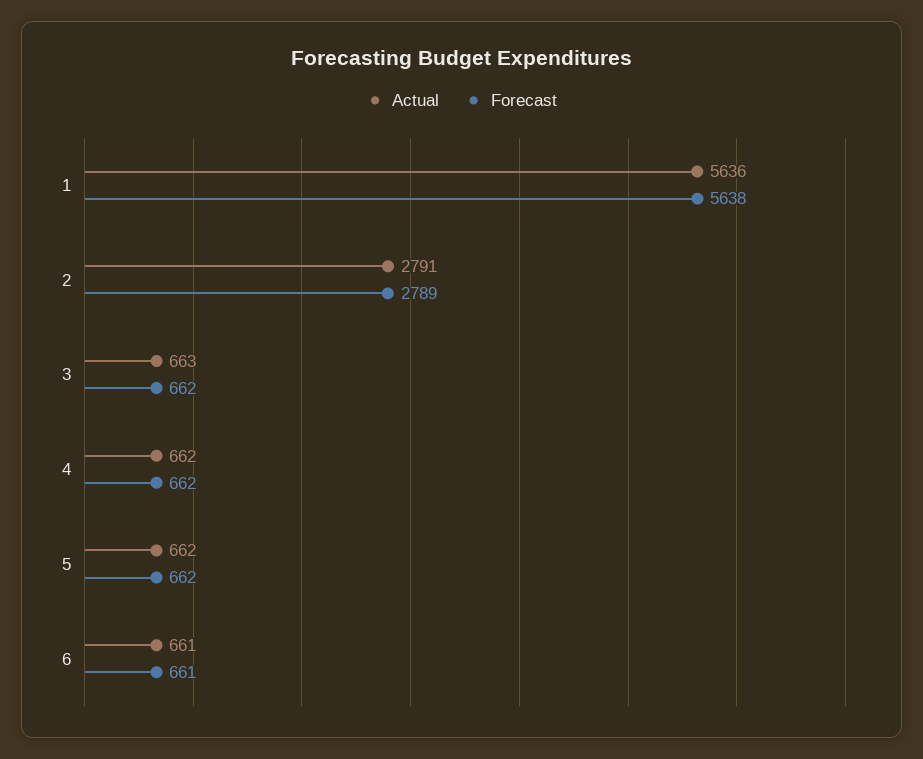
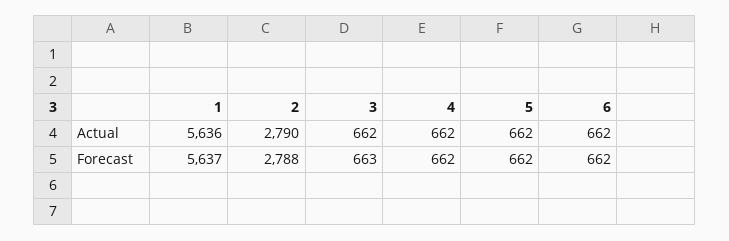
Forecast, 1: 5638 -> 5637
Actual, 2: 2791 -> 2790
Forecast, 2: 2789 -> 2788
Actual, 3: 663 -> 662
Forecast, 3: 662 -> 663
Actual, 6: 661 -> 662
Forecast, 6: 661 -> 662

